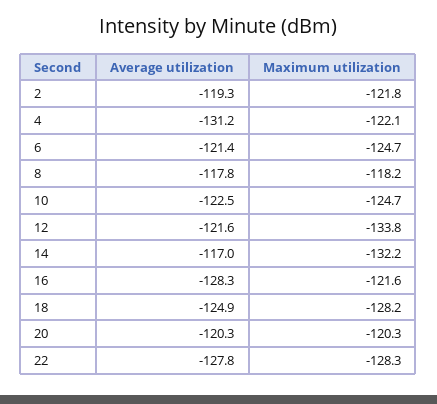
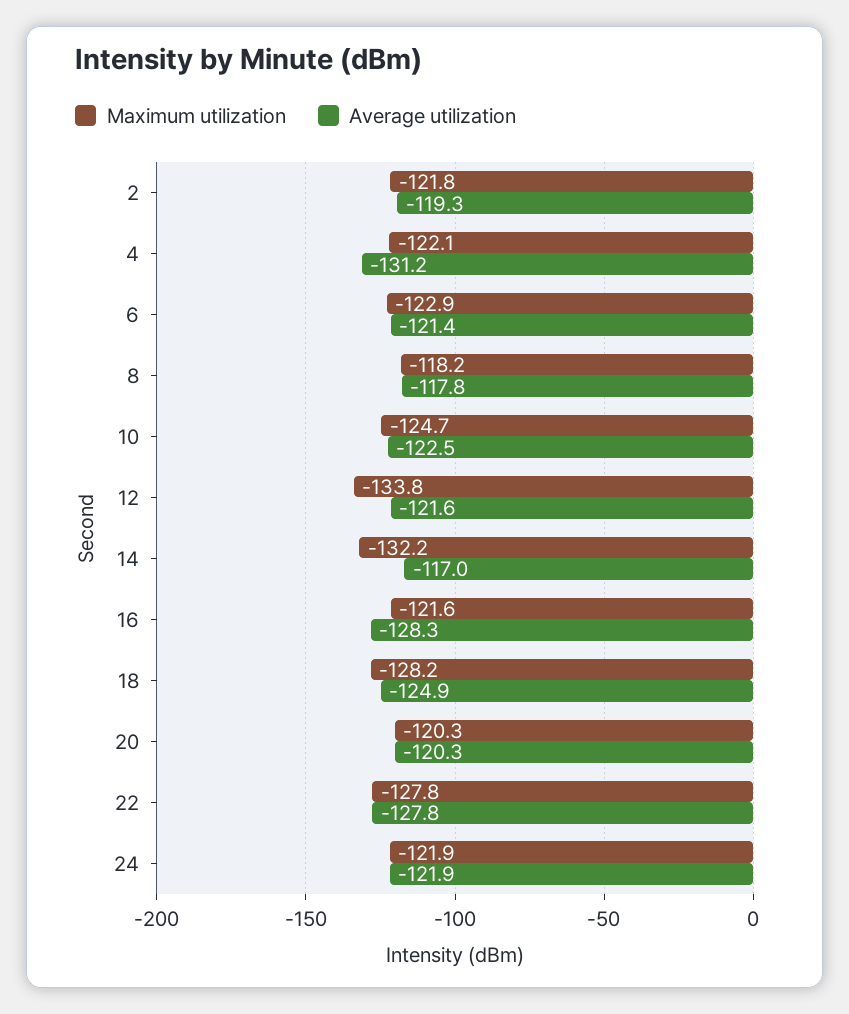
Maximum utilization, 6: -124.7 -> -122.9
Maximum utilization, 22: -128.3 -> -127.8
Maximum utilization, 24: none -> -121.9
Average utilization, 24: none -> -121.9

